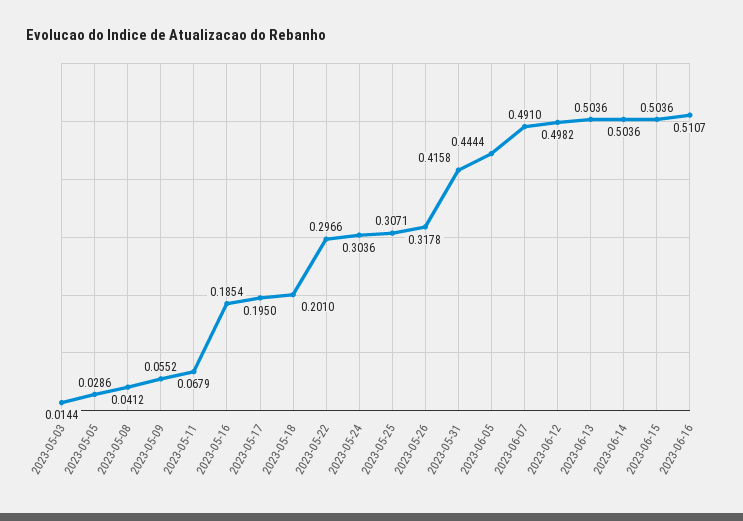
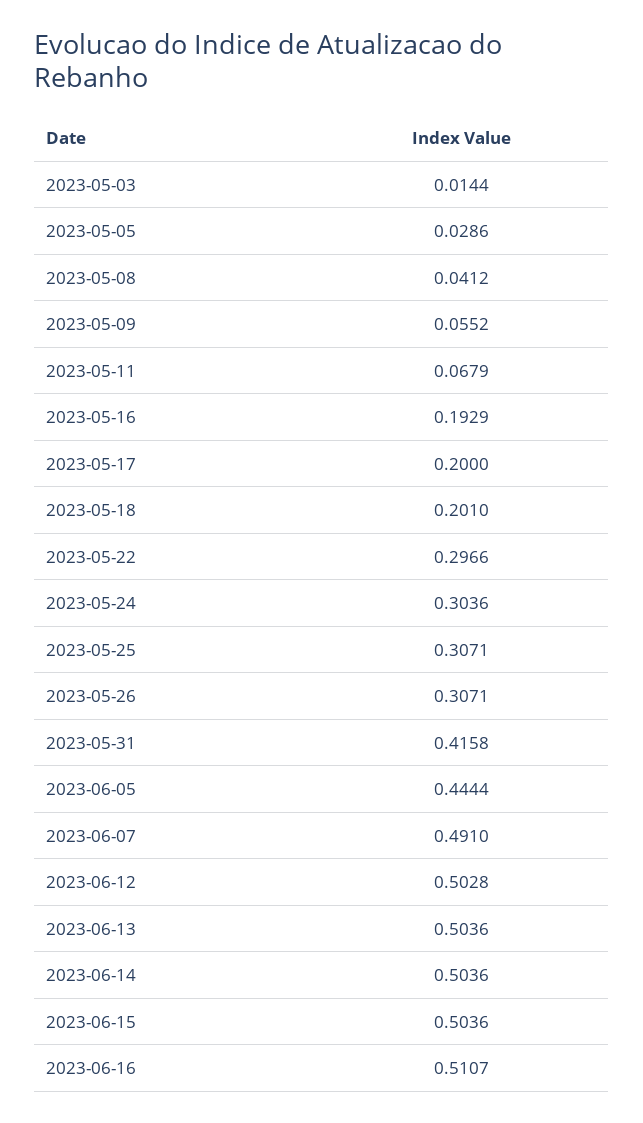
2023-05-16: 0.1854 -> 0.1929
2023-05-17: 0.195 -> 0.2
2023-05-26: 0.3178 -> 0.3071
2023-06-12: 0.4982 -> 0.5028

